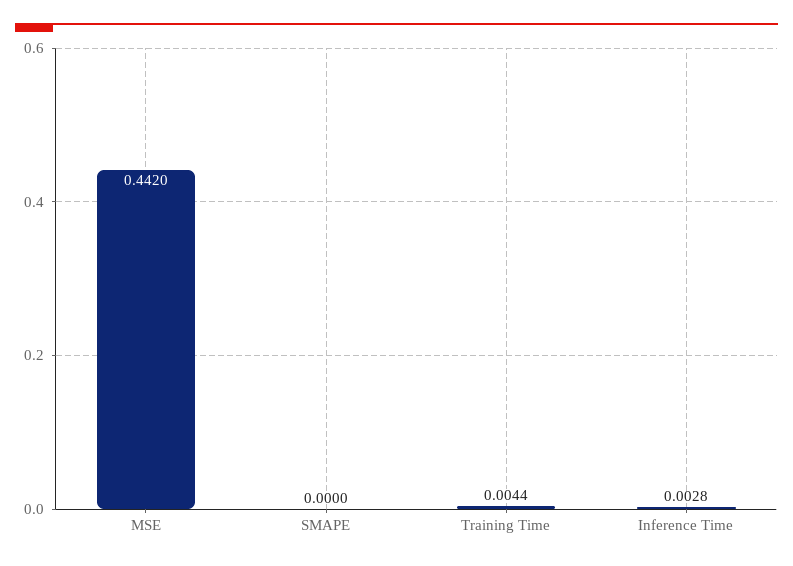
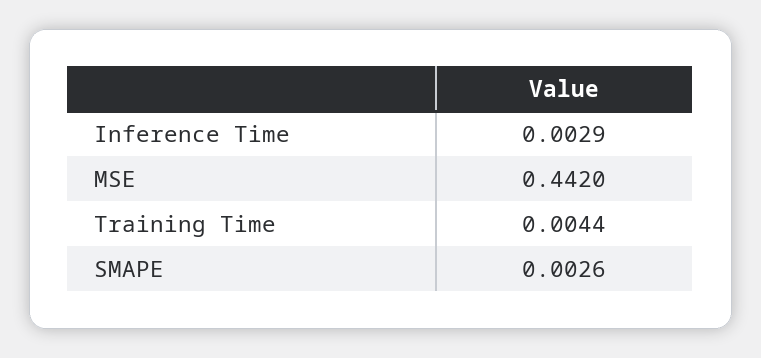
SMAPE: 0 -> 0.0026
Inference Time: 0.0028 -> 0.0029

